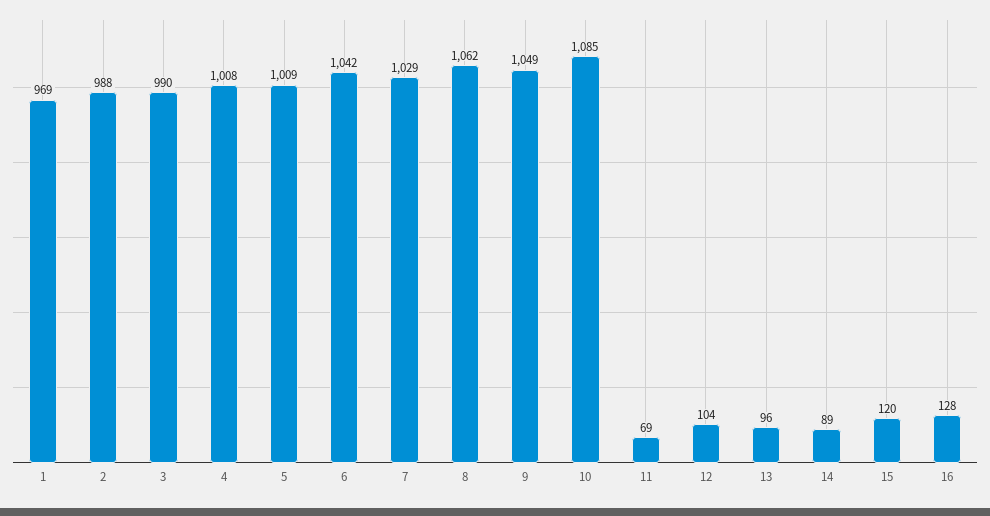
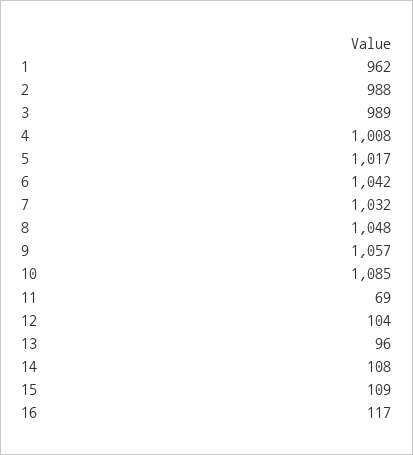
1: 969 -> 962
3: 990 -> 989
5: 1009 -> 1017
7: 1029 -> 1032
8: 1062 -> 1048
9: 1049 -> 1057
14: 89 -> 108
15: 120 -> 109
16: 128 -> 117

